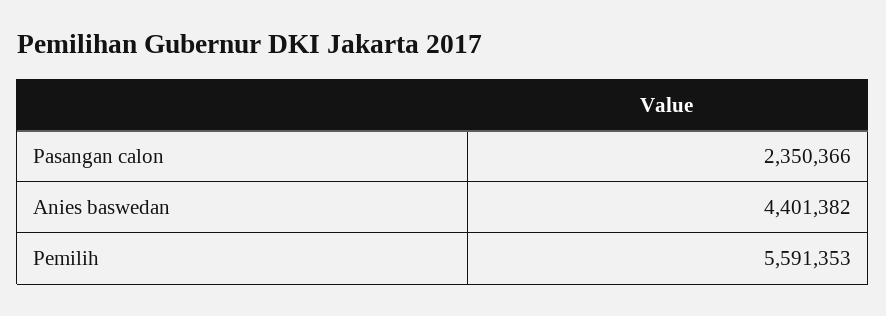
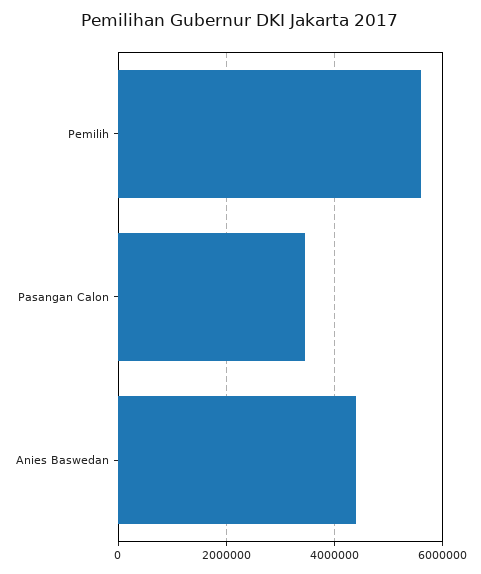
Pasangan calon: 2350366 -> 3400000

